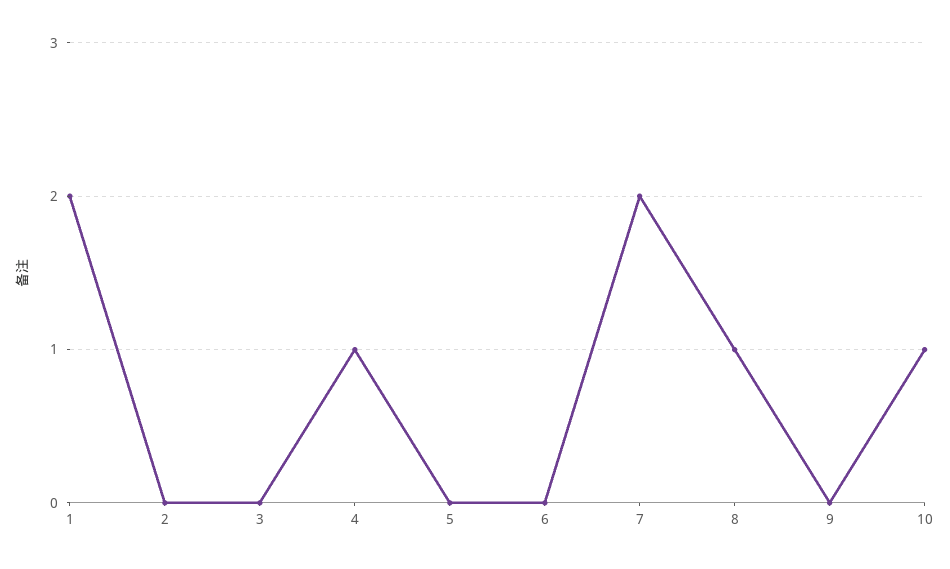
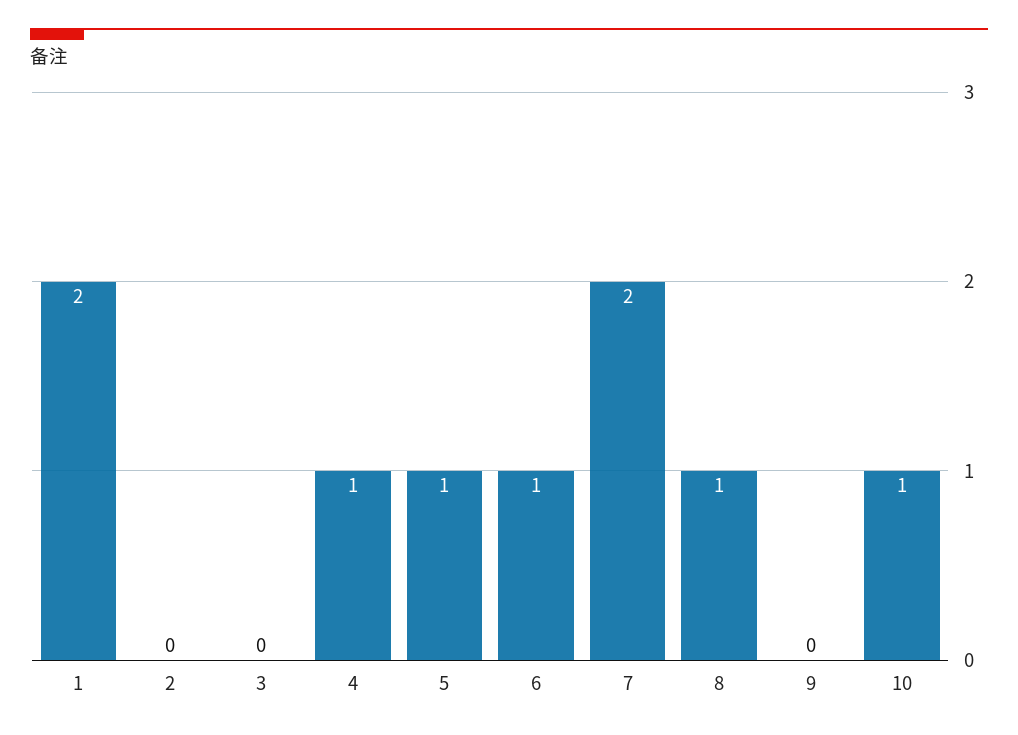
5: 0 -> 1
6: 0 -> 1

